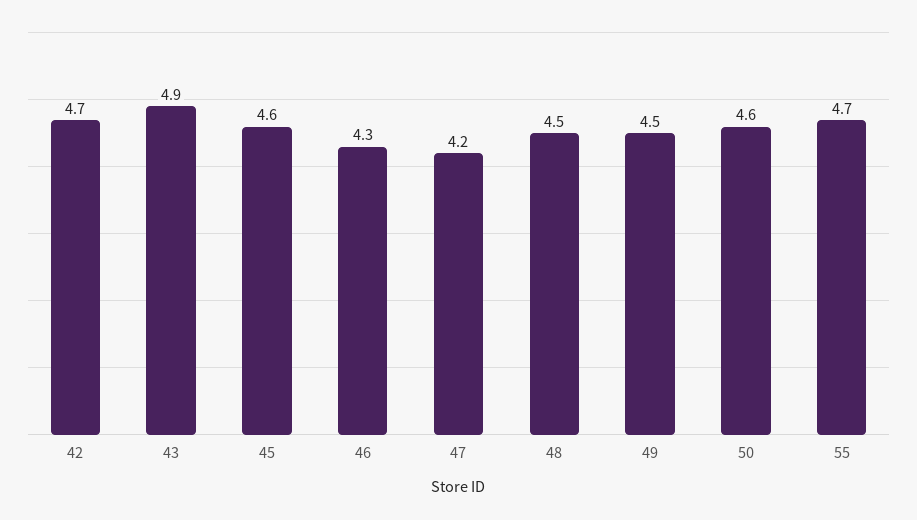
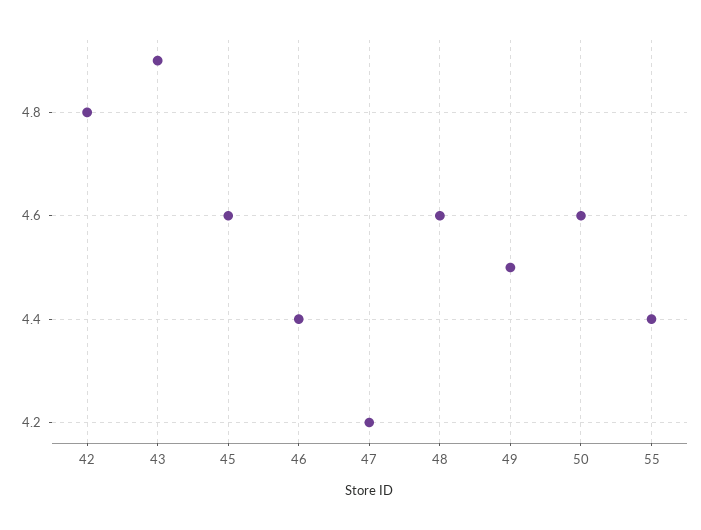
42: 4.7 -> 4.8
46: 4.3 -> 4.4
48: 4.5 -> 4.6
55: 4.7 -> 4.4

